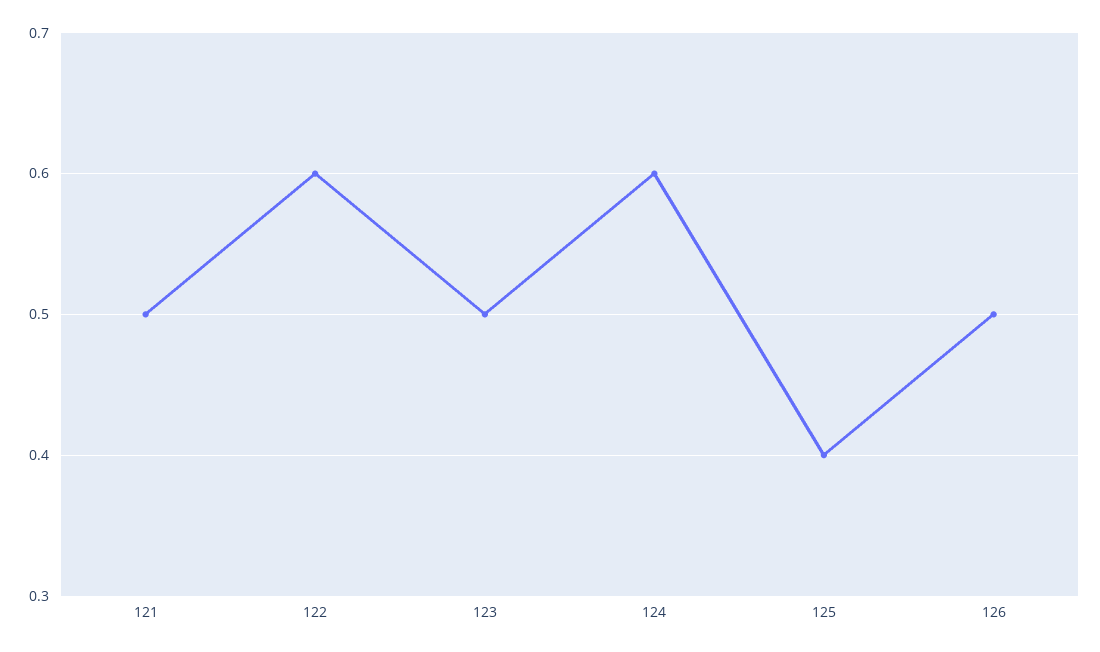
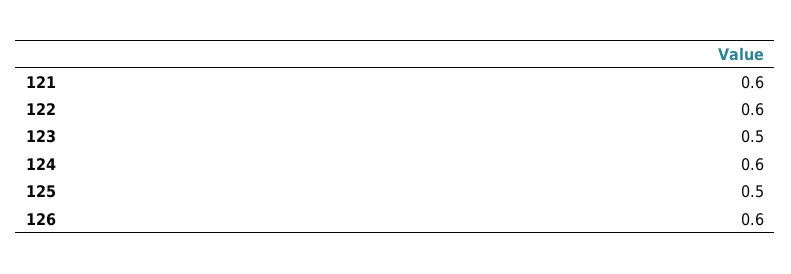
121: 0.5 -> 0.6
125: 0.4 -> 0.5
126: 0.5 -> 0.6

